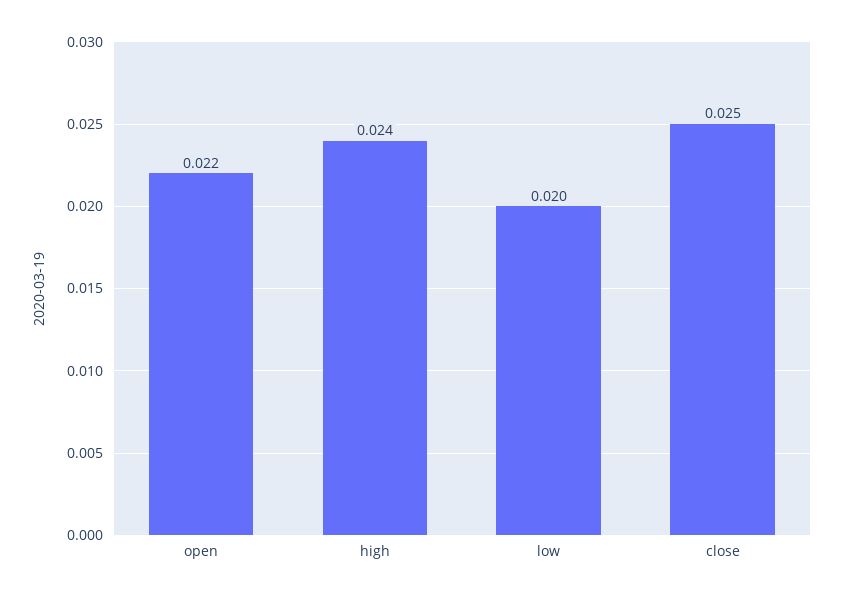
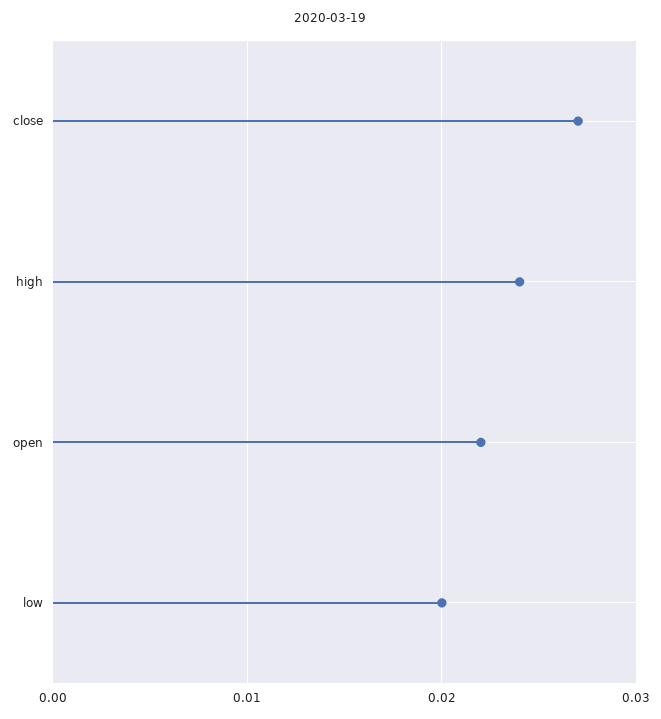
close: 0.025 -> 0.027

